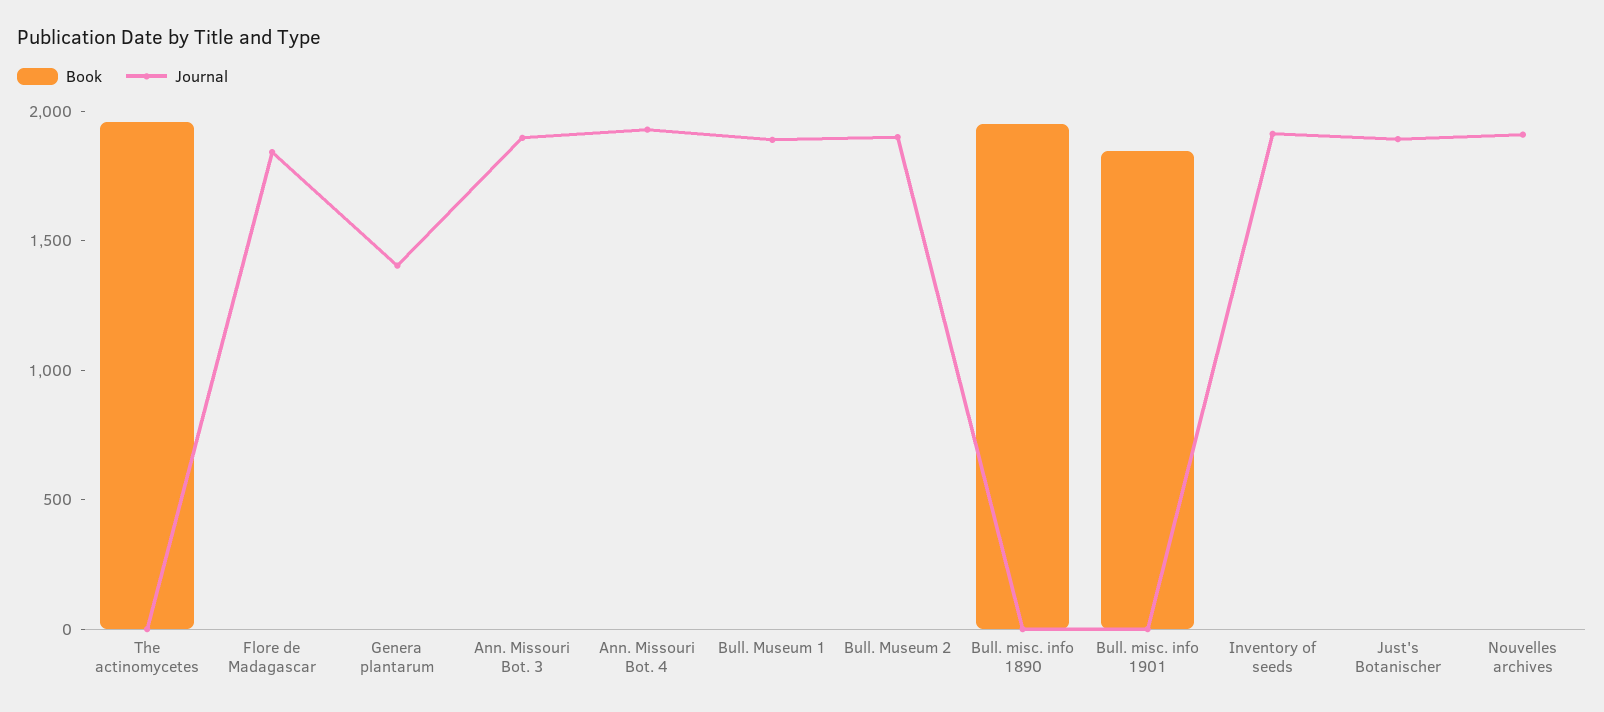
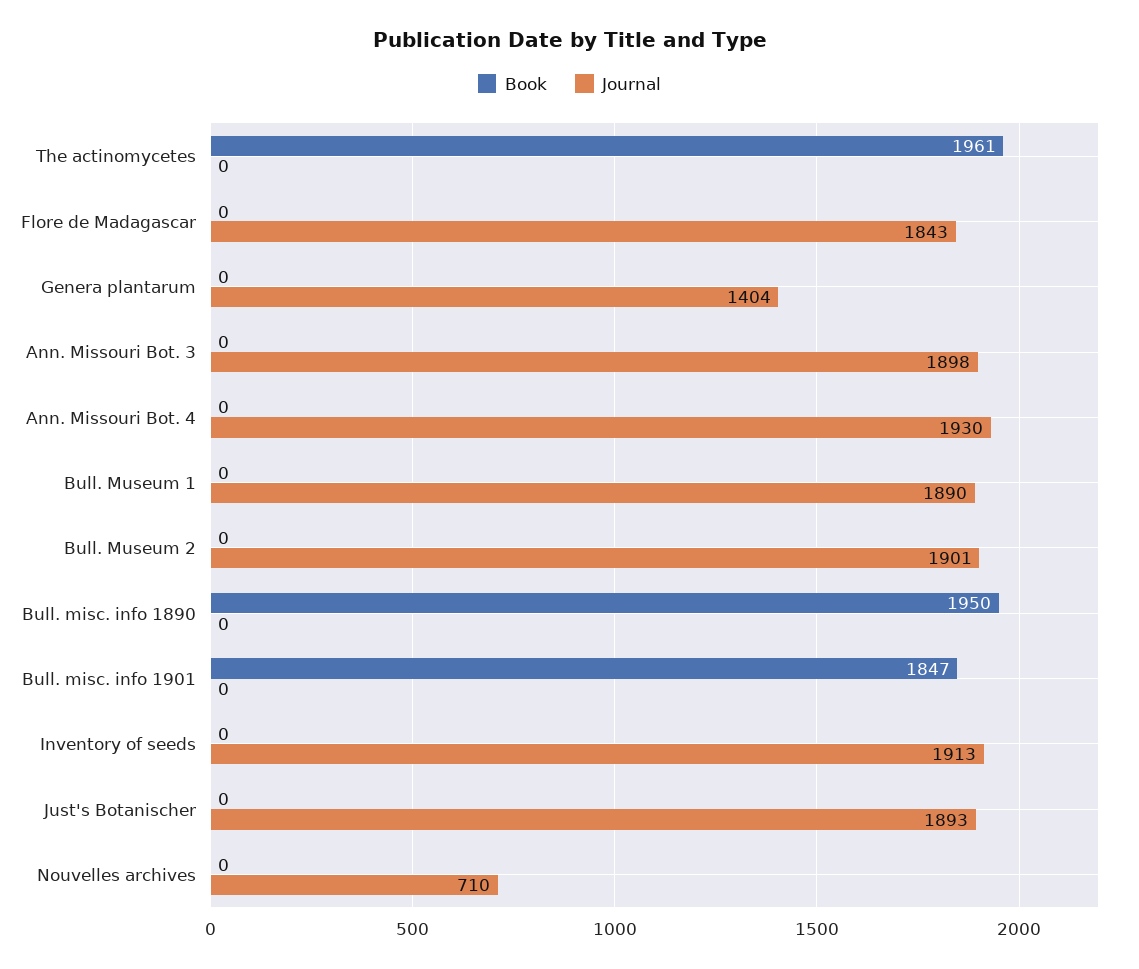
Journal, Nouvelles archives: 1900 -> 710

